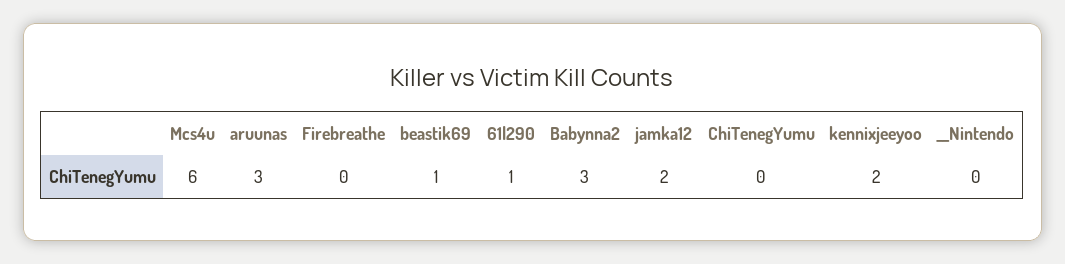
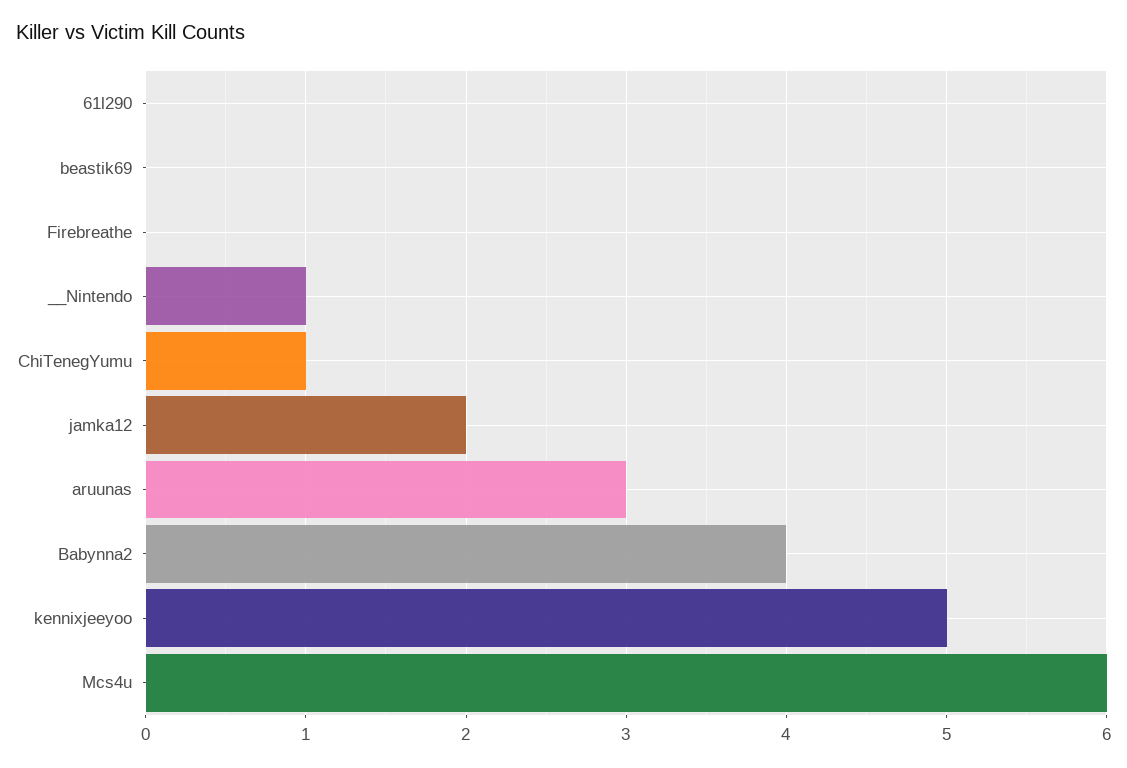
beastik69: 1 -> 0
61l290: 1 -> 0
Babynna2: 3 -> 4
ChiTenegYumu: 0 -> 1
kennixjeeyoo: 2 -> 5
__Nintendo: 0 -> 1

